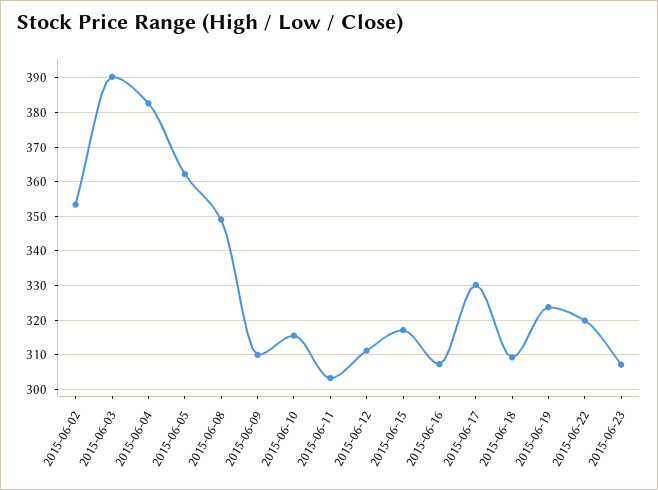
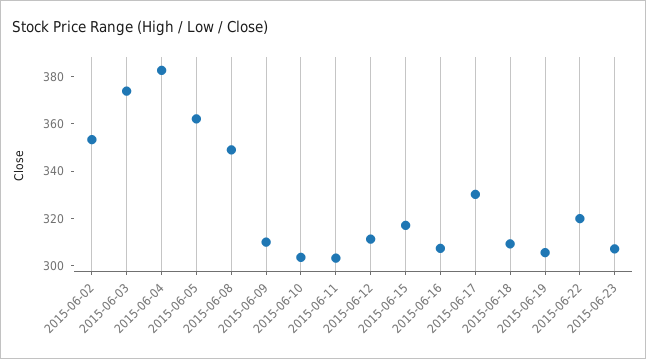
2015-06-03: 390 -> 375
2015-06-10: 316 -> 305
2015-06-19: 324 -> 305

